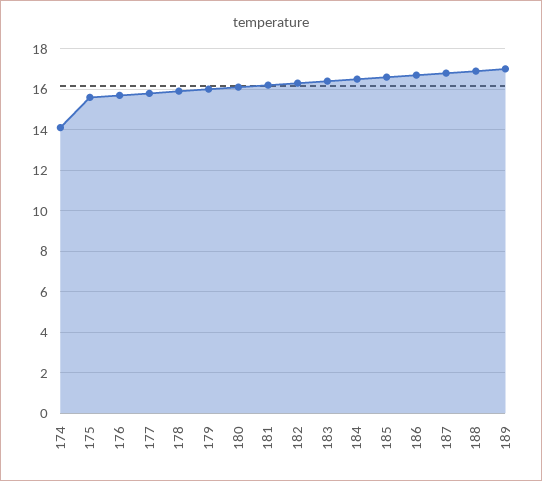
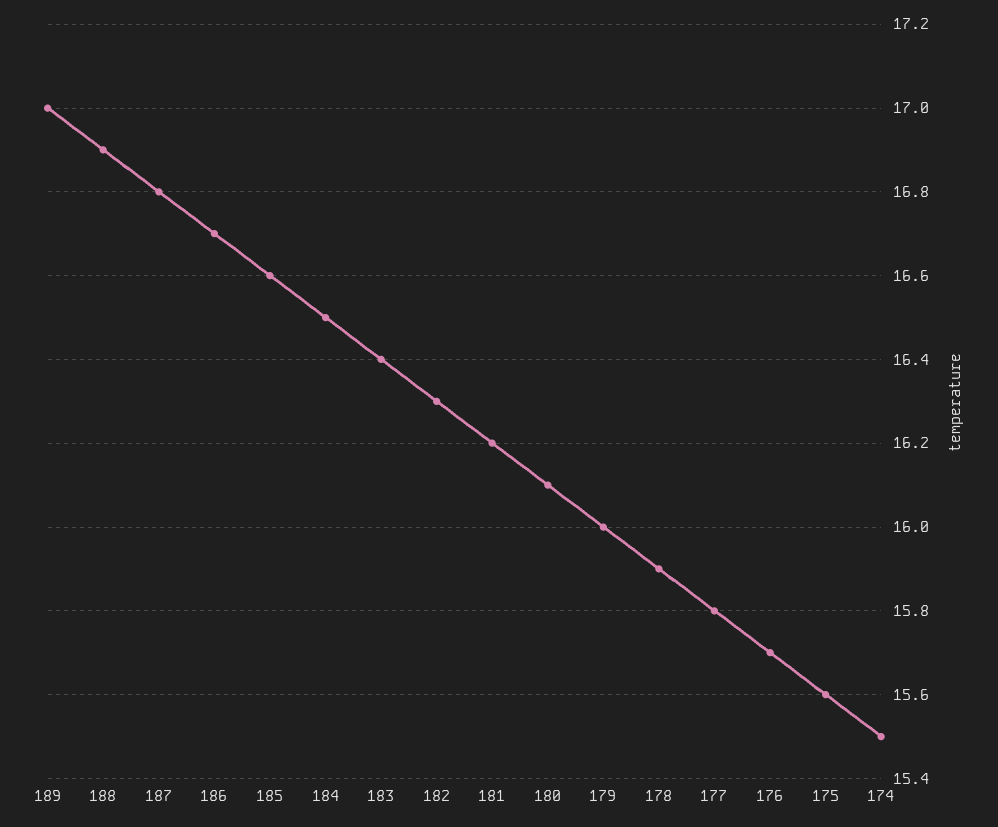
174: 14 -> 15.5

